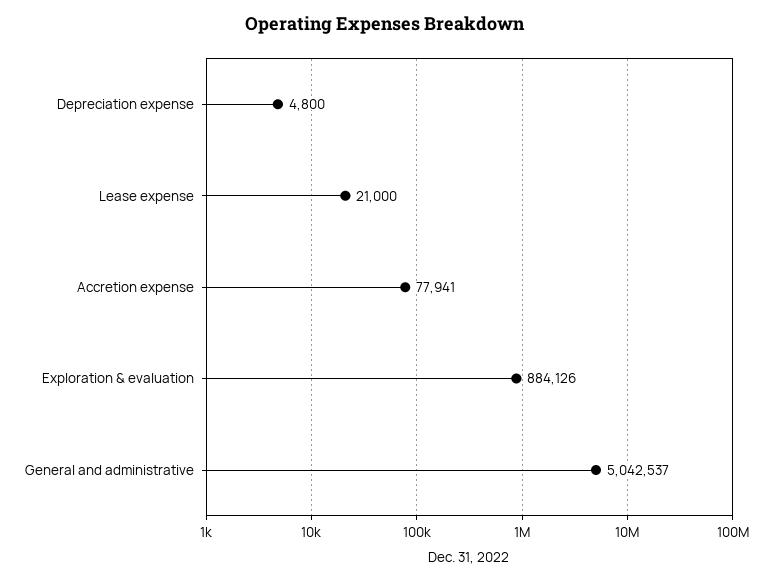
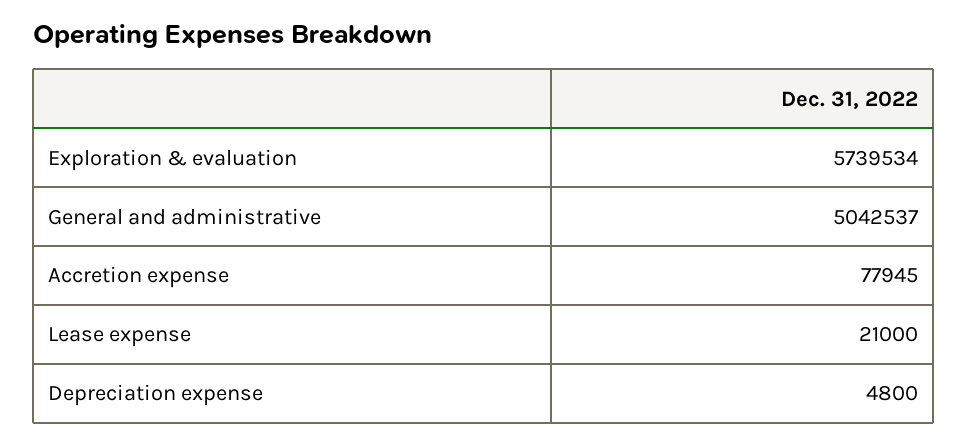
Accretion expense: 77941 -> 77945
Exploration & evaluation: 884126 -> 5739534

